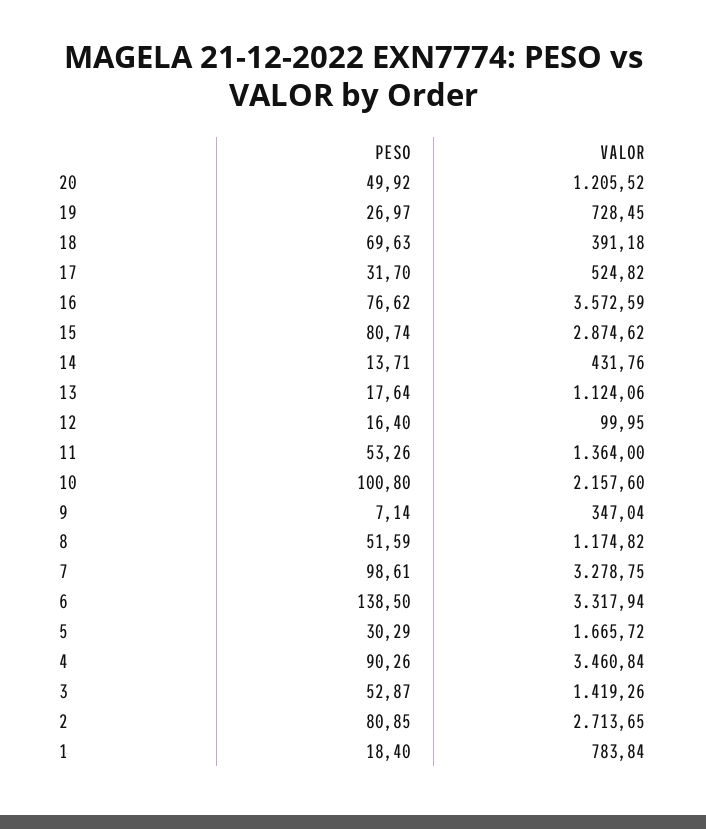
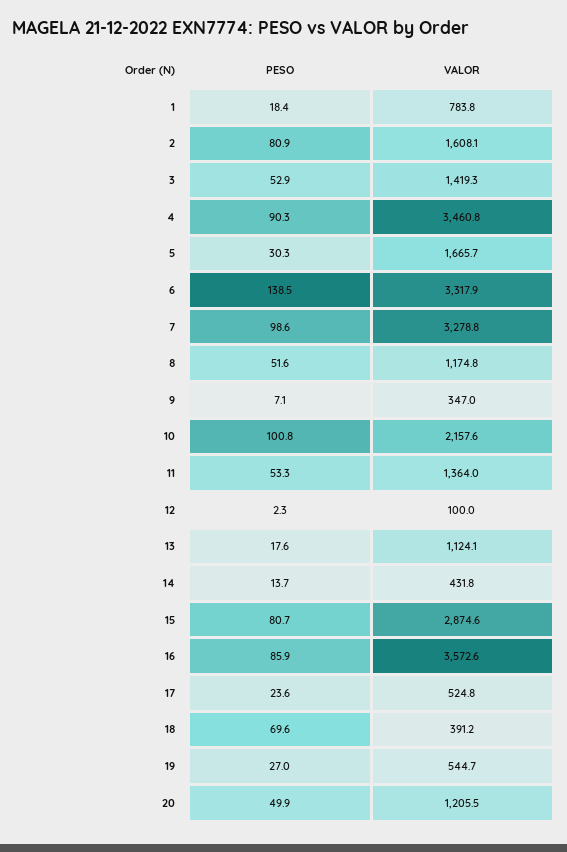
VALOR, 19: 728.45 -> 544.7
PESO, 17: 31.7 -> 23.6
PESO, 16: 76.62 -> 85.9
PESO, 12: 16.4 -> 2.3
VALOR, 2: 2713.65 -> 1608.1

